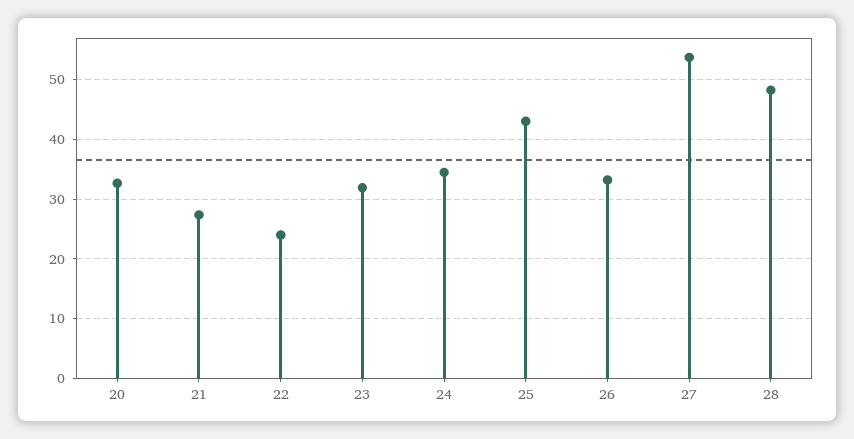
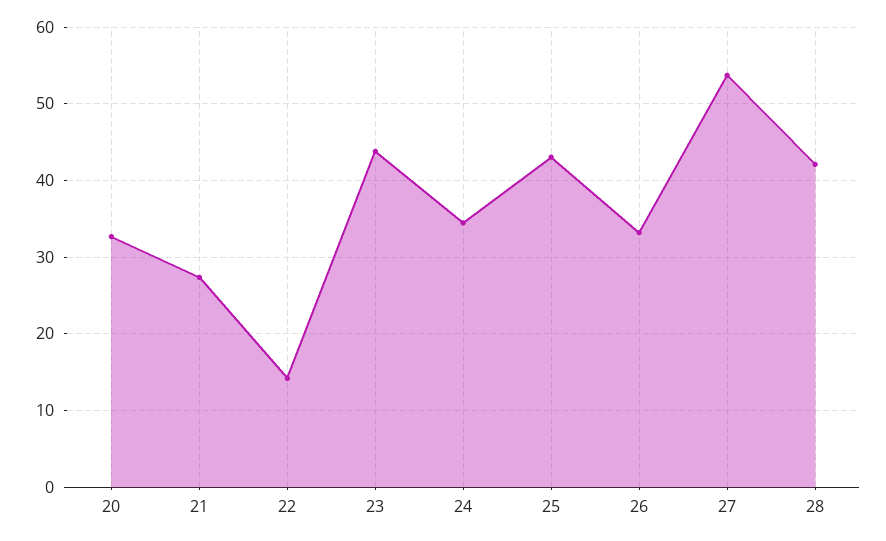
22: 24 -> 14
23: 32 -> 44
28: 48 -> 42

